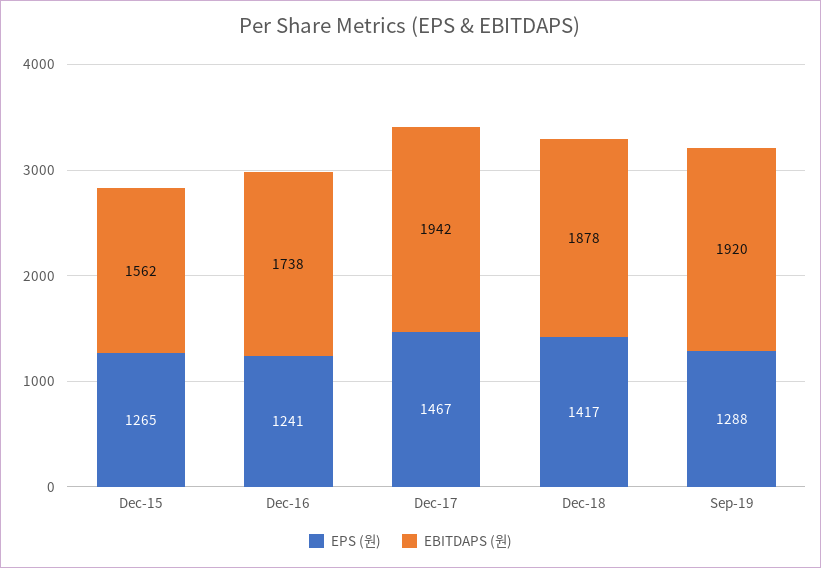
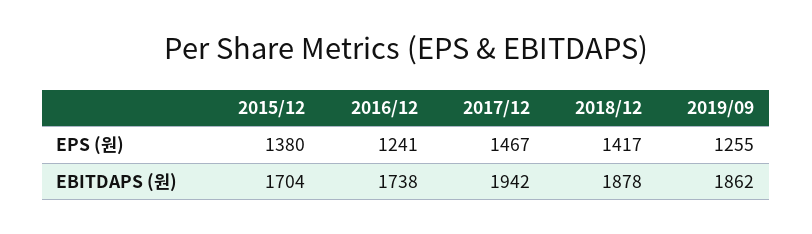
EPS (원), Dec-15: 1265 -> 1380
EBITDAPS (원), Dec-15: 1562 -> 1704
EPS (원), Sep-19: 1288 -> 1255
EBITDAPS (원), Sep-19: 1920 -> 1862

